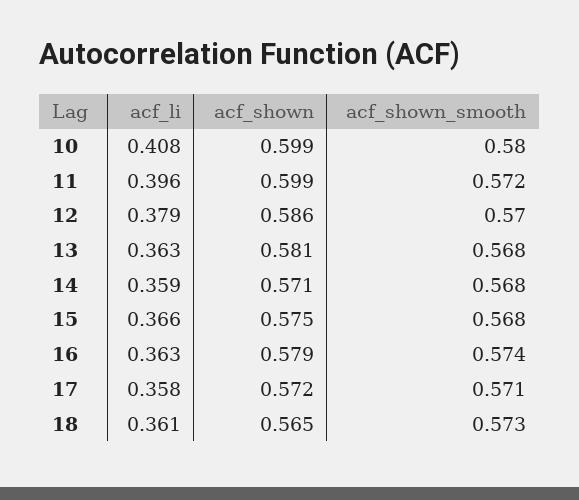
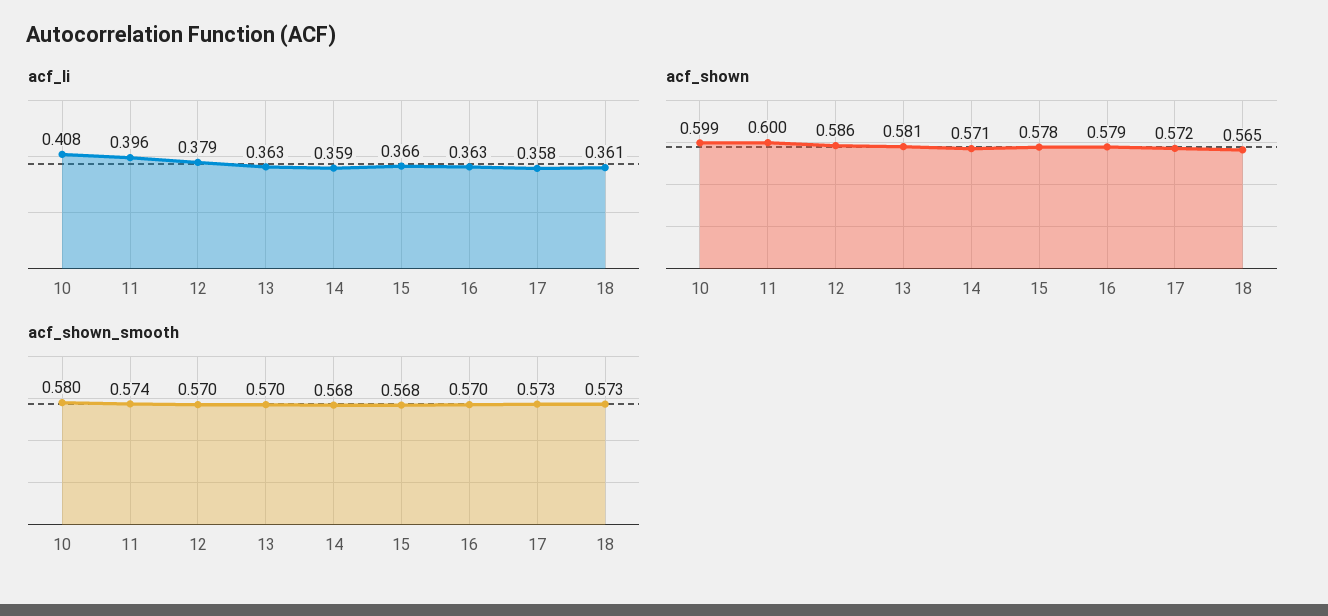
acf_shown, 11: 0.599 -> 0.6
acf_shown_smooth, 11: 0.572 -> 0.574
acf_shown_smooth, 13: 0.568 -> 0.57
acf_shown, 15: 0.575 -> 0.578
acf_shown_smooth, 16: 0.574 -> 0.57
acf_shown_smooth, 17: 0.571 -> 0.573

